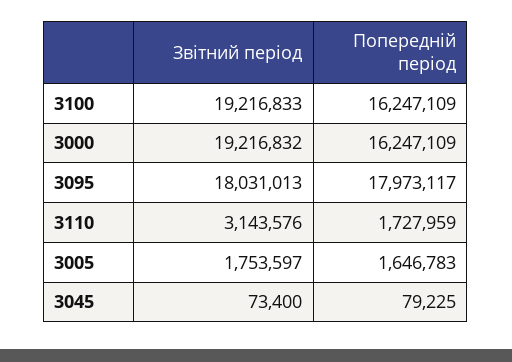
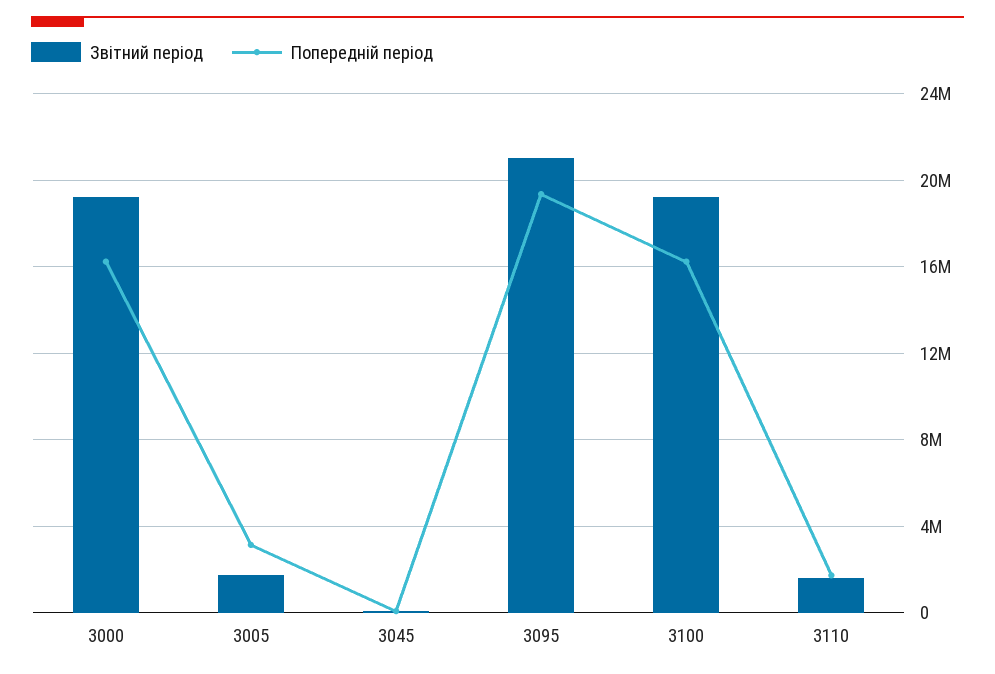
Звітний період, 3095: 18031013 -> 21000000
Попередній період, 3095: 17973117 -> 19500000
Звітний період, 3110: 3143576 -> 1500000
Попередній період, 3005: 1646783 -> 3000000

